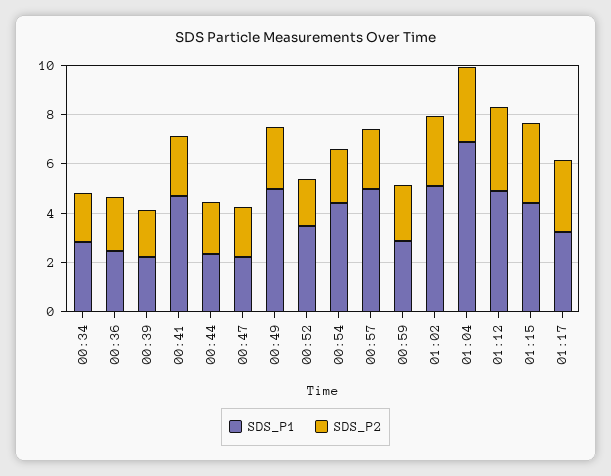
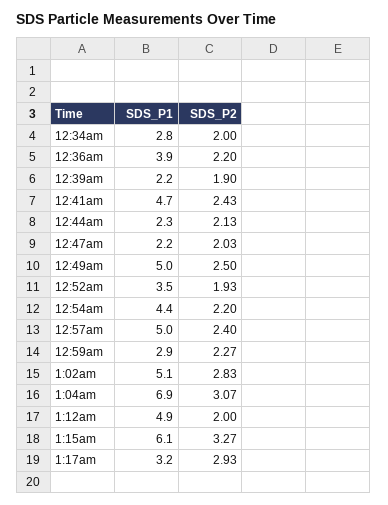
SDS_P1, 00:36: 2.5 -> 3.9
SDS_P2, 01:12: 3.5 -> 2
SDS_P1, 01:15: 4.5 -> 6.1

